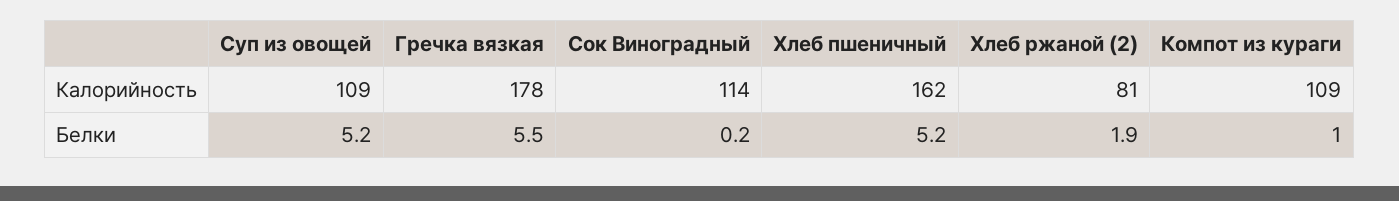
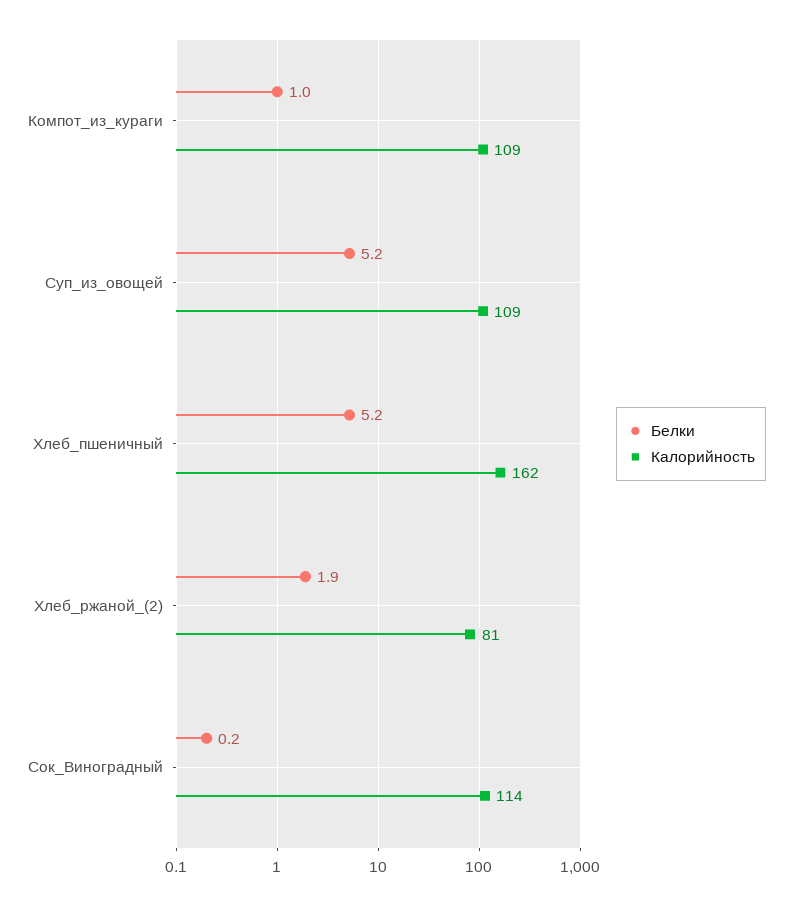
Калорийность, Гречка вязкая: 178 -> none
Белки, Гречка вязкая: 5.5 -> none

